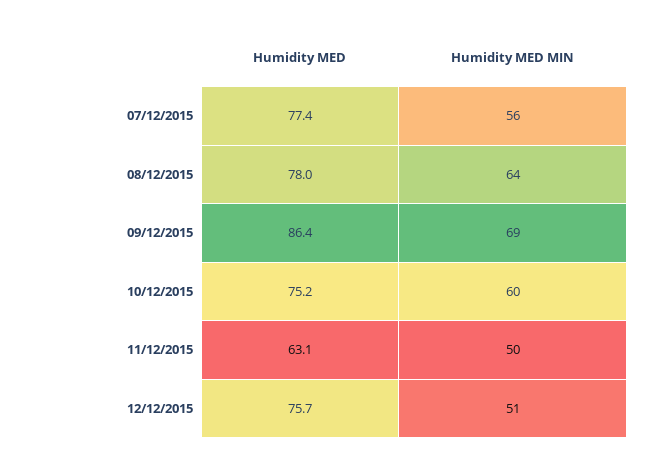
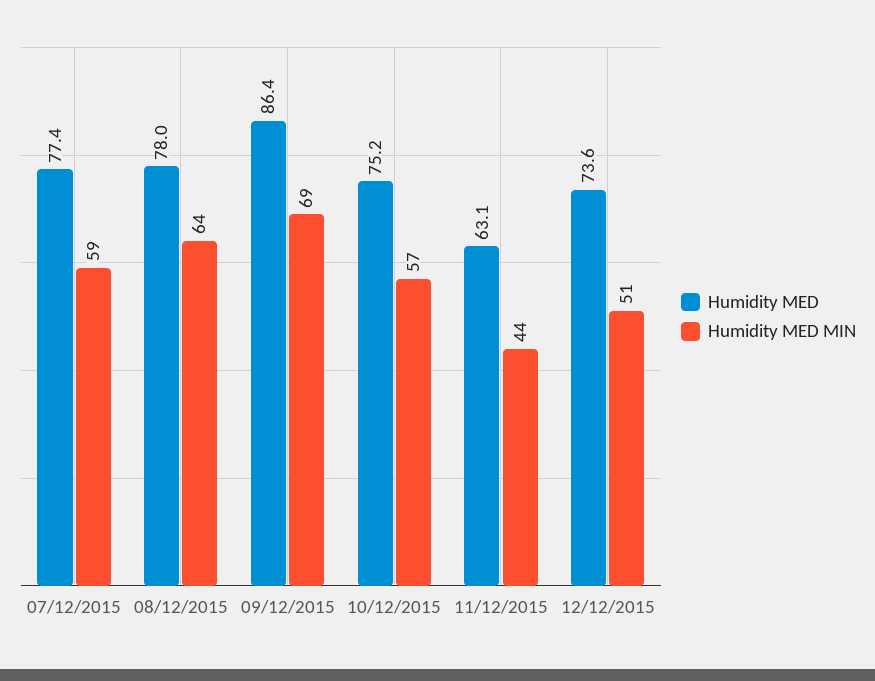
Humidity MED MIN, 07/12/2015: 56 -> 59
Humidity MED MIN, 10/12/2015: 60 -> 57
Humidity MED MIN, 11/12/2015: 50 -> 44
Humidity MED, 12/12/2015: 75.7 -> 73.6

